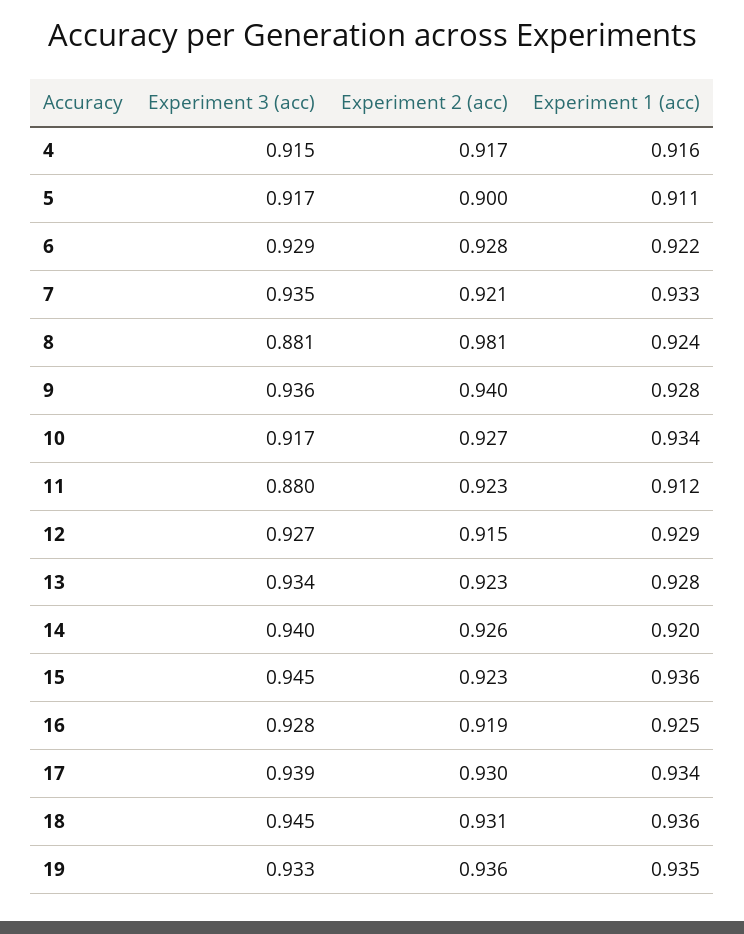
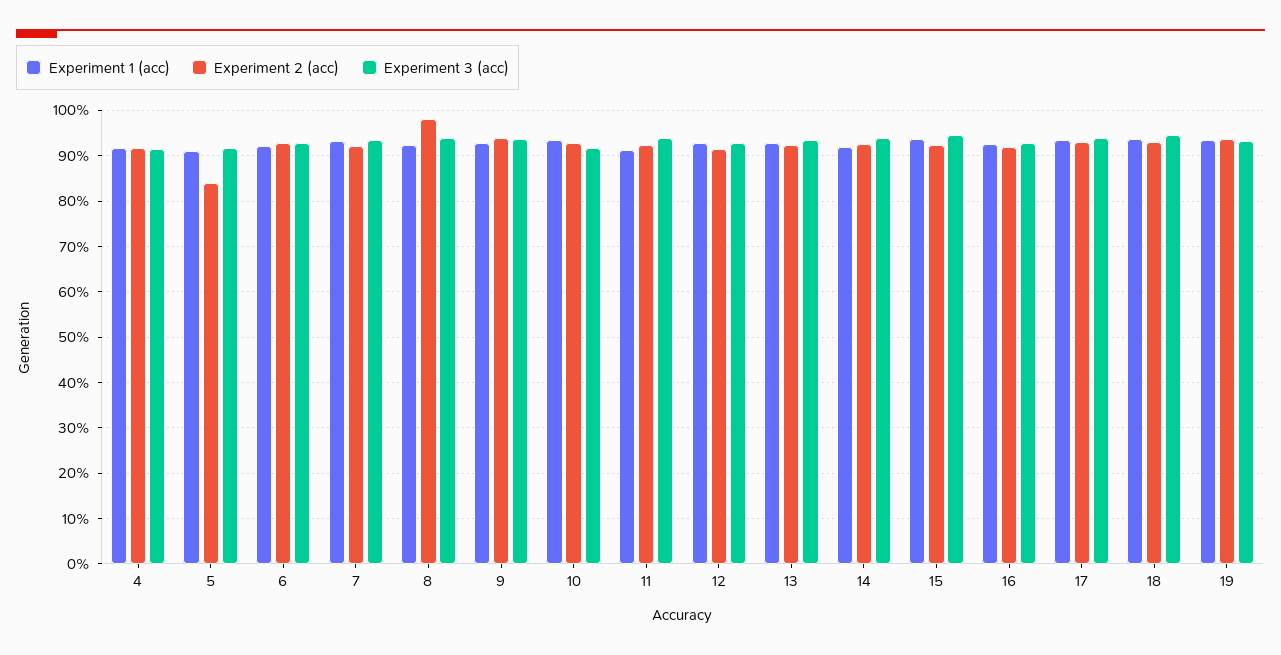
Experiment 2 (acc), 5: 0.9 -> 0.84
Experiment 3 (acc), 8: 0.881 -> 0.94
Experiment 3 (acc), 11: 0.88 -> 0.94

